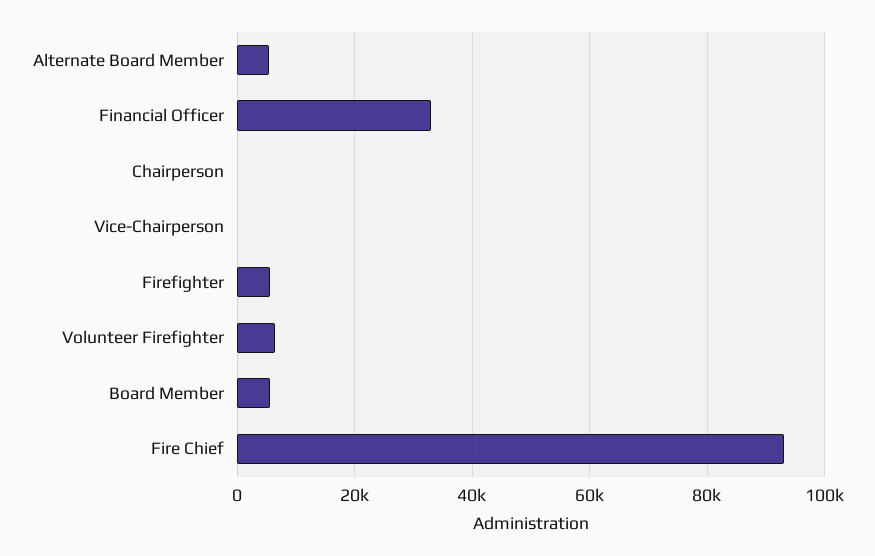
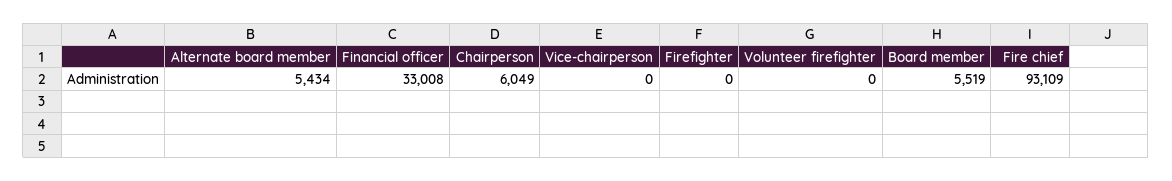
Chairperson: 0 -> 6049
Firefighter: 6000 -> 0
Volunteer Firefighter: 6000 -> 0

